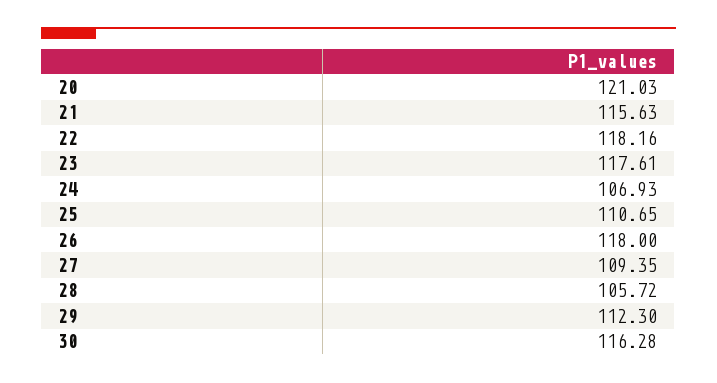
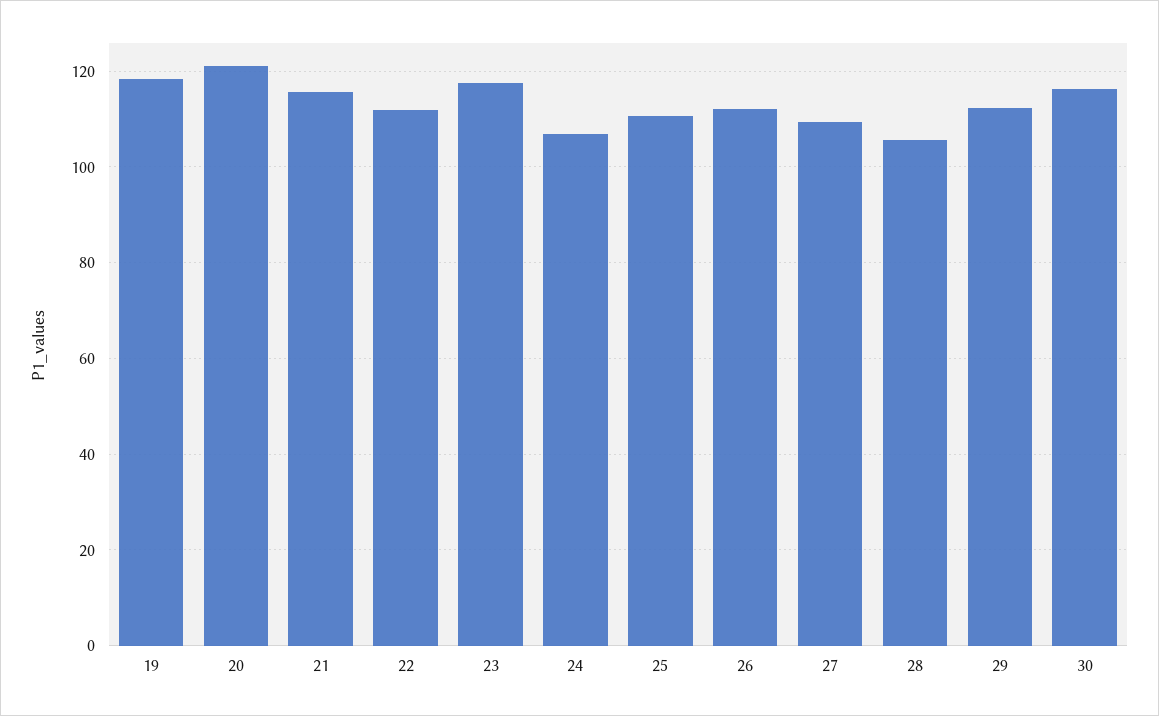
22: 118.16 -> 112
26: 118 -> 112
19: none -> 118

